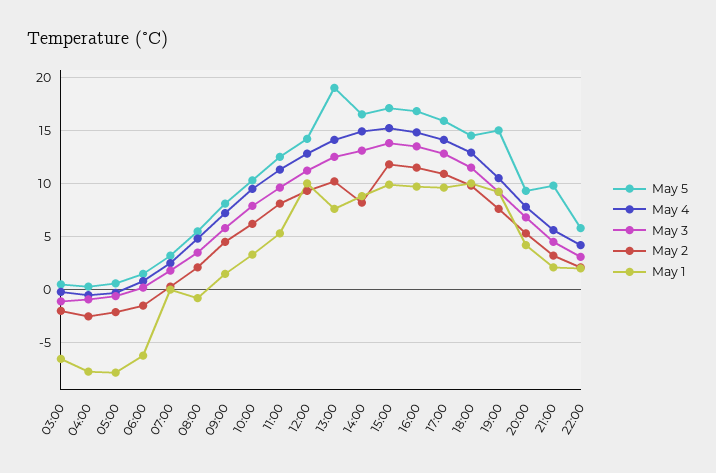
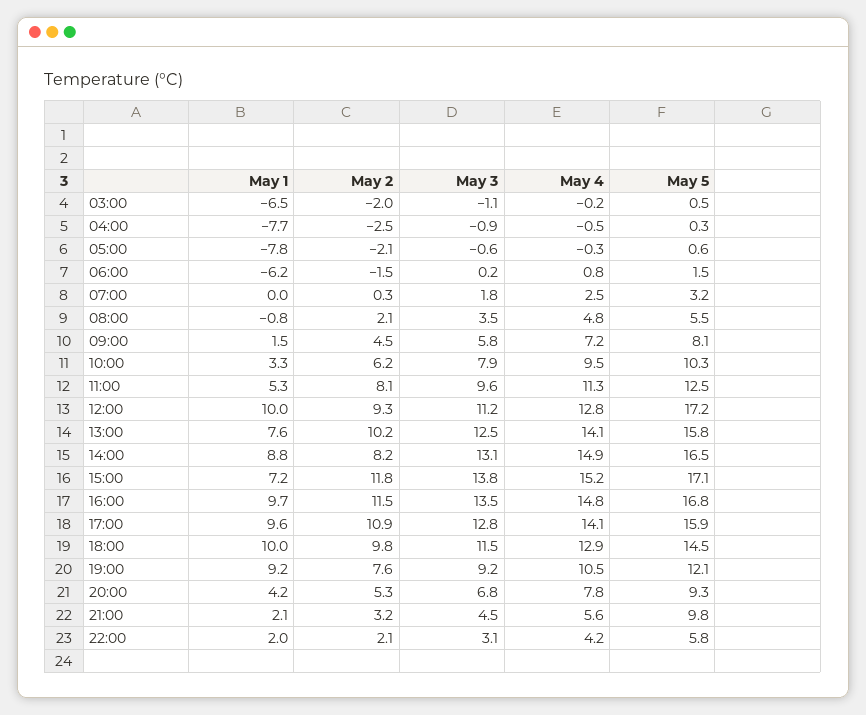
May 5, 12:00: 14 -> 17.2
May 5, 13:00: 19 -> 15.8
May 1, 15:00: 10 -> 7.2
May 5, 19:00: 15 -> 12.1

